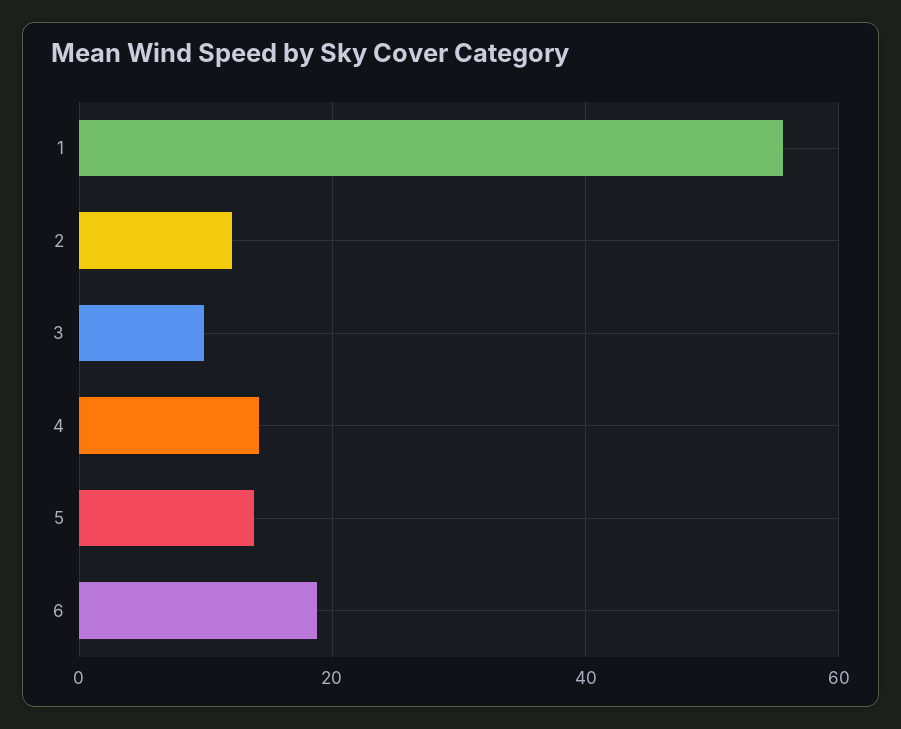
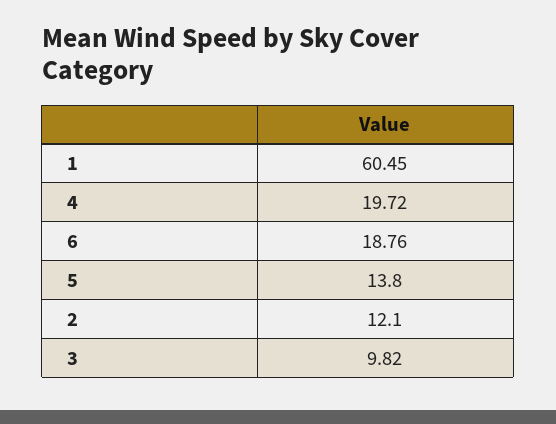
1: 56 -> 60.45
4: 14 -> 19.72

